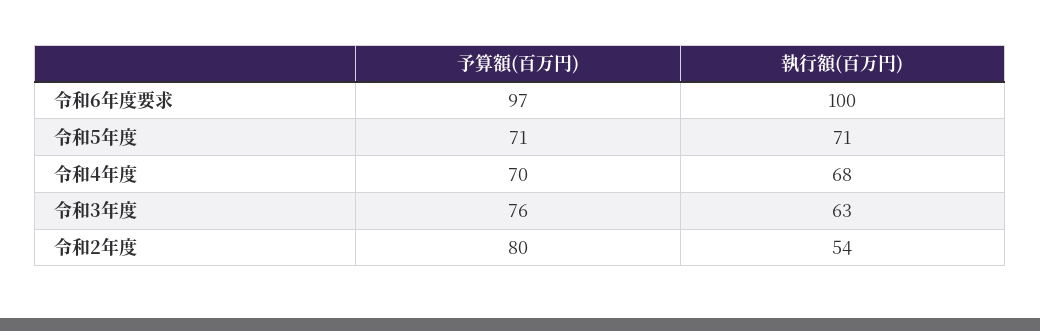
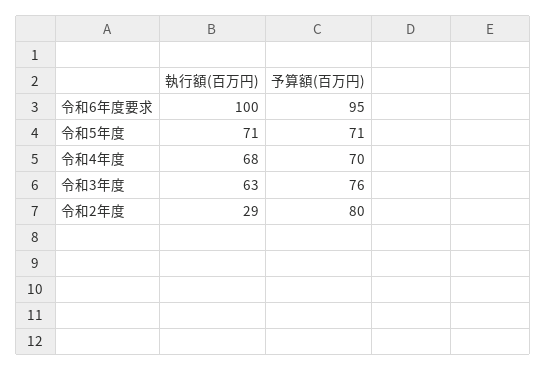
予算額(百万円), 令和6年度要求: 97 -> 95
執行額(百万円), 令和2年度: 54 -> 29

